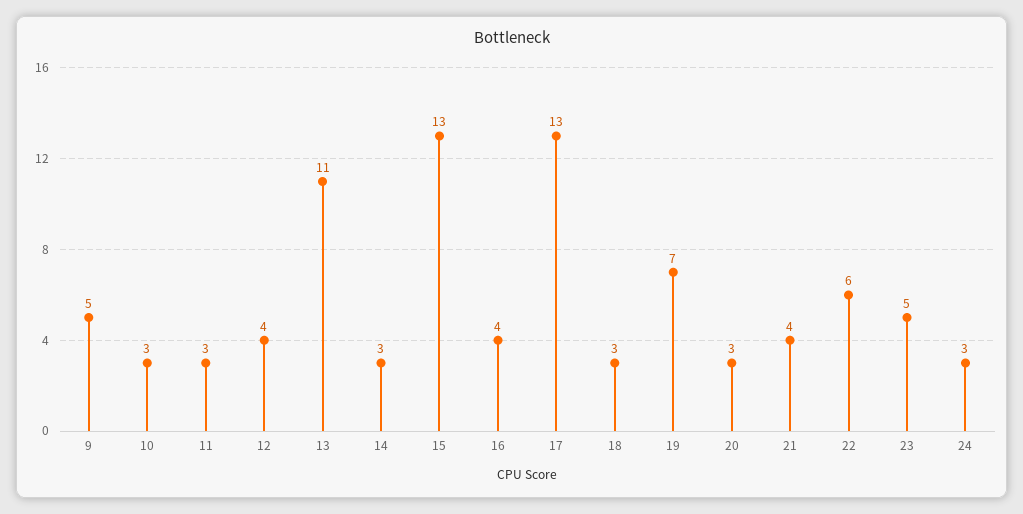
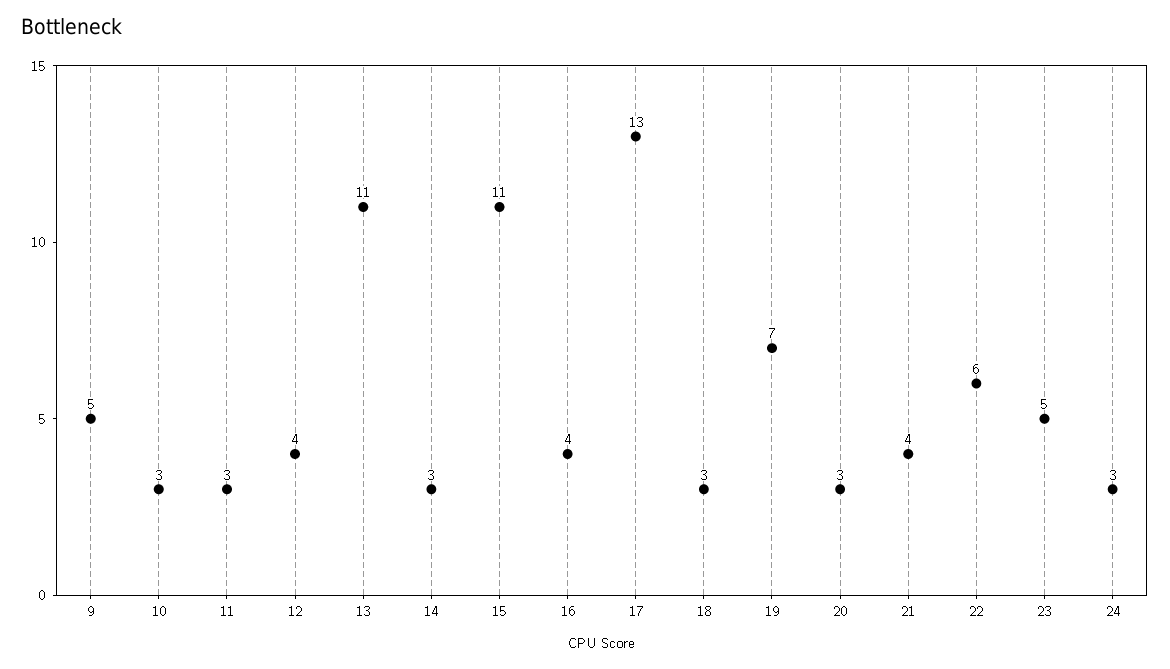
15: 13 -> 11

